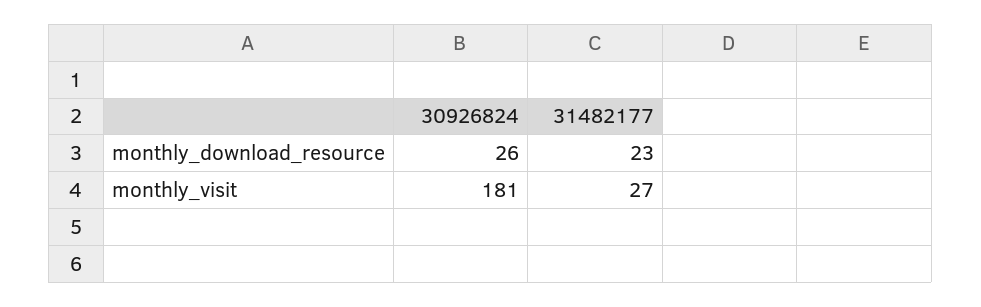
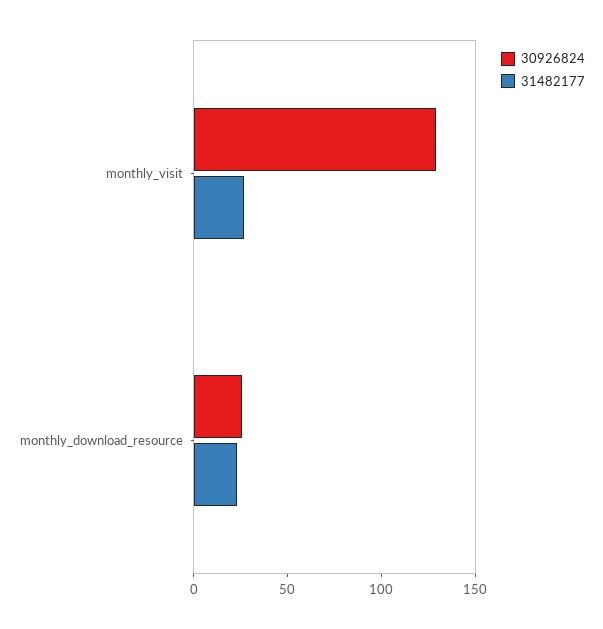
30926824, monthly_visit: 181 -> 130

